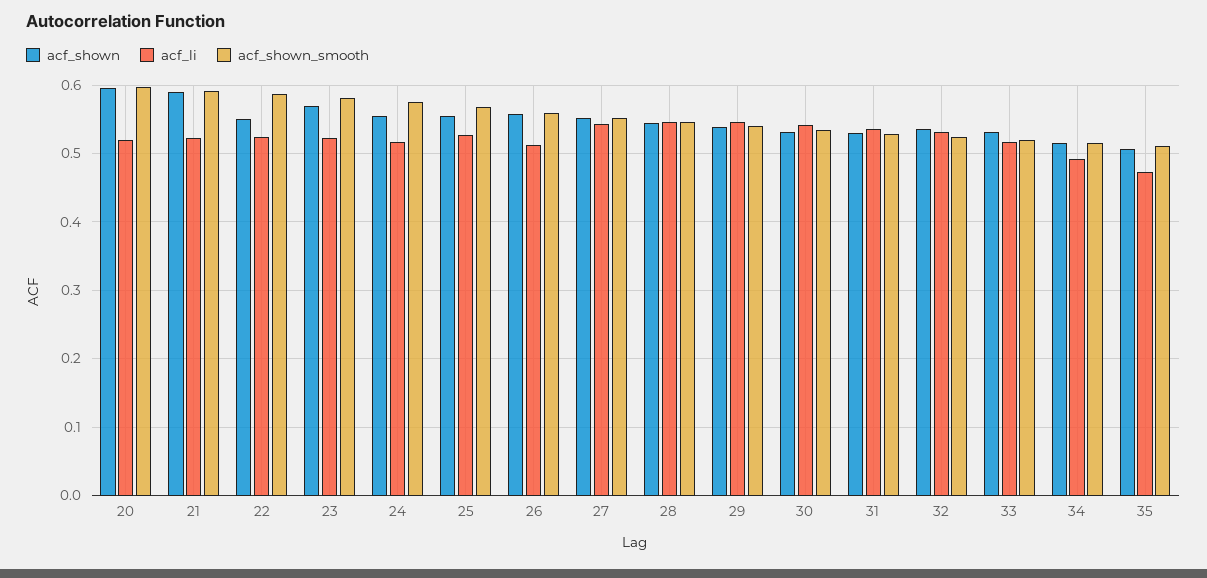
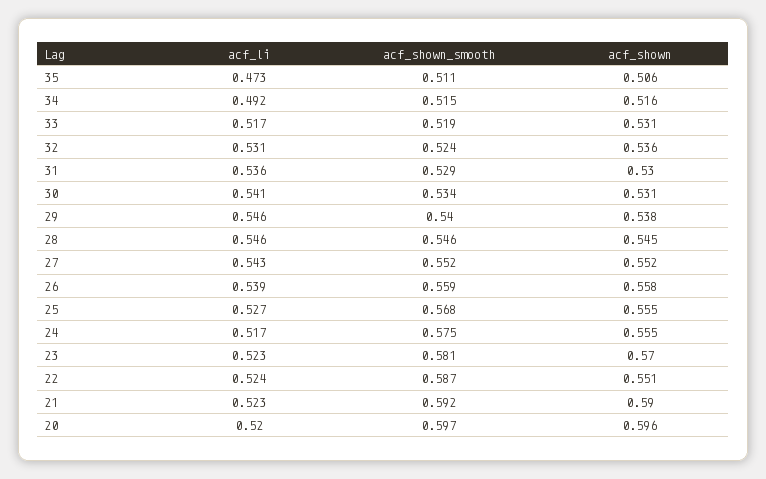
acf_li, 26: 0.51 -> 0.539

